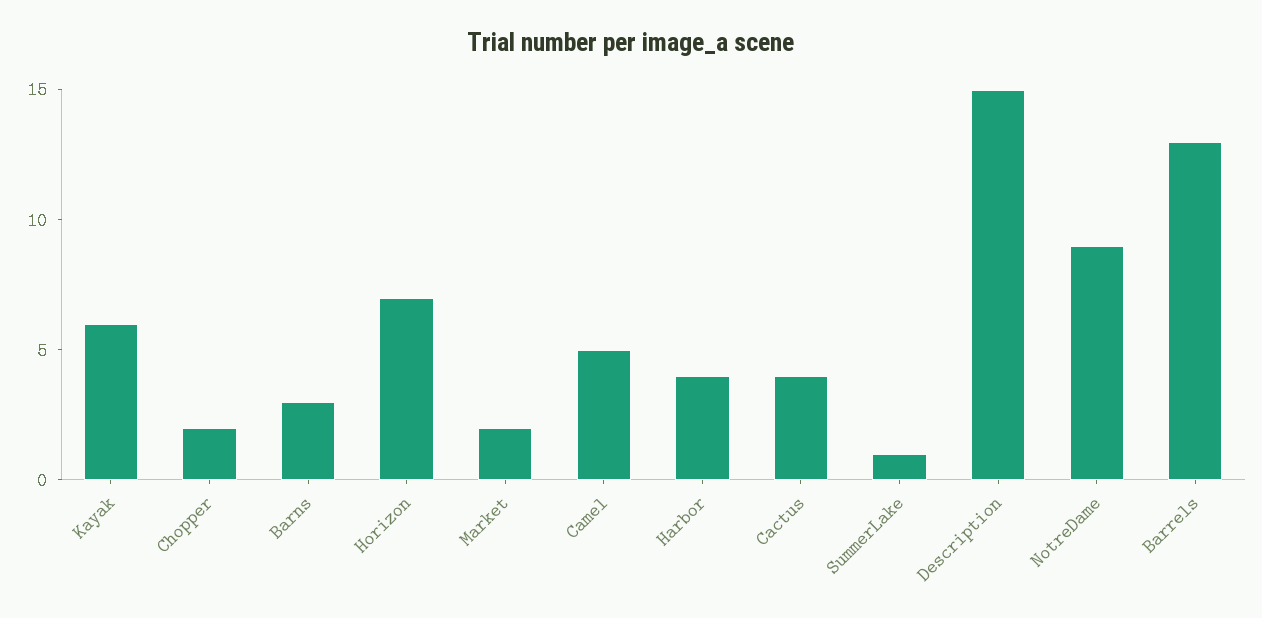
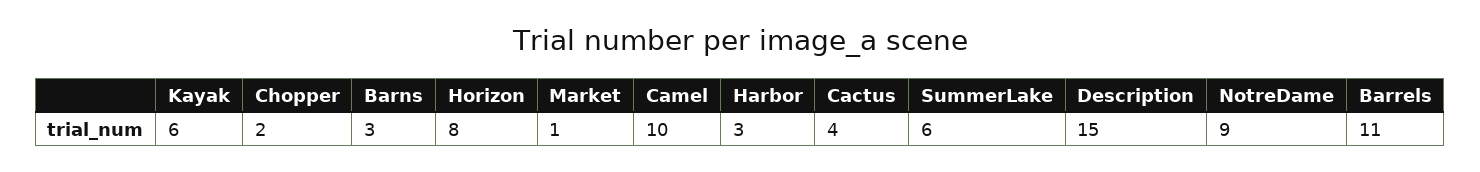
Horizon: 7 -> 8
Market: 2 -> 1
Camel: 5 -> 10
Harbor: 4 -> 3
SummerLake: 1 -> 6
Barrels: 13 -> 11

